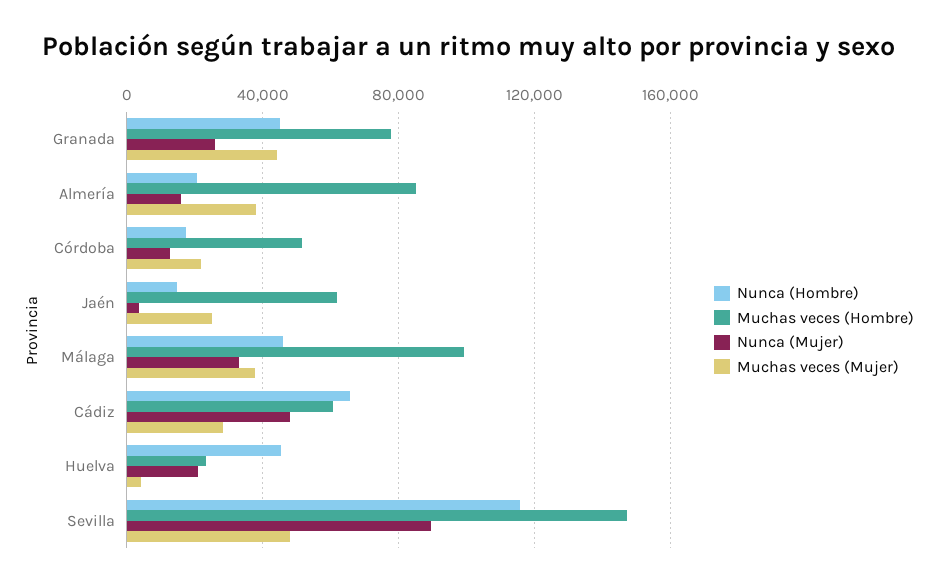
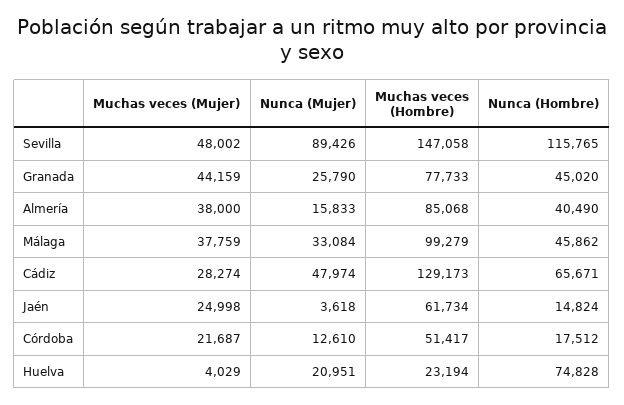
Nunca (Hombre), Almería: 20000 -> 40490
Muchas veces (Hombre), Cádiz: 60000 -> 129173
Nunca (Hombre), Huelva: 45000 -> 74828

